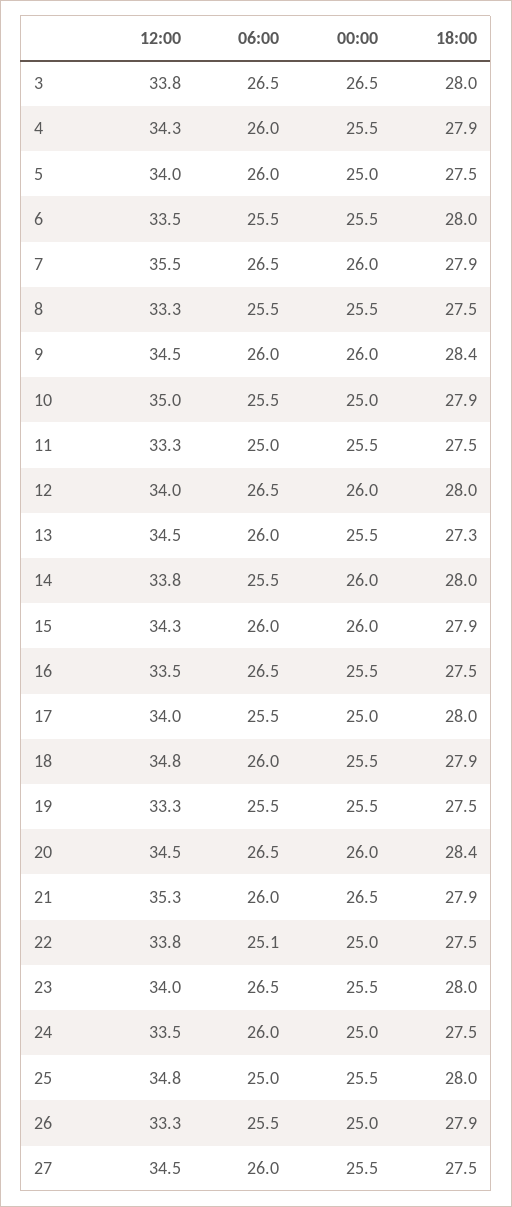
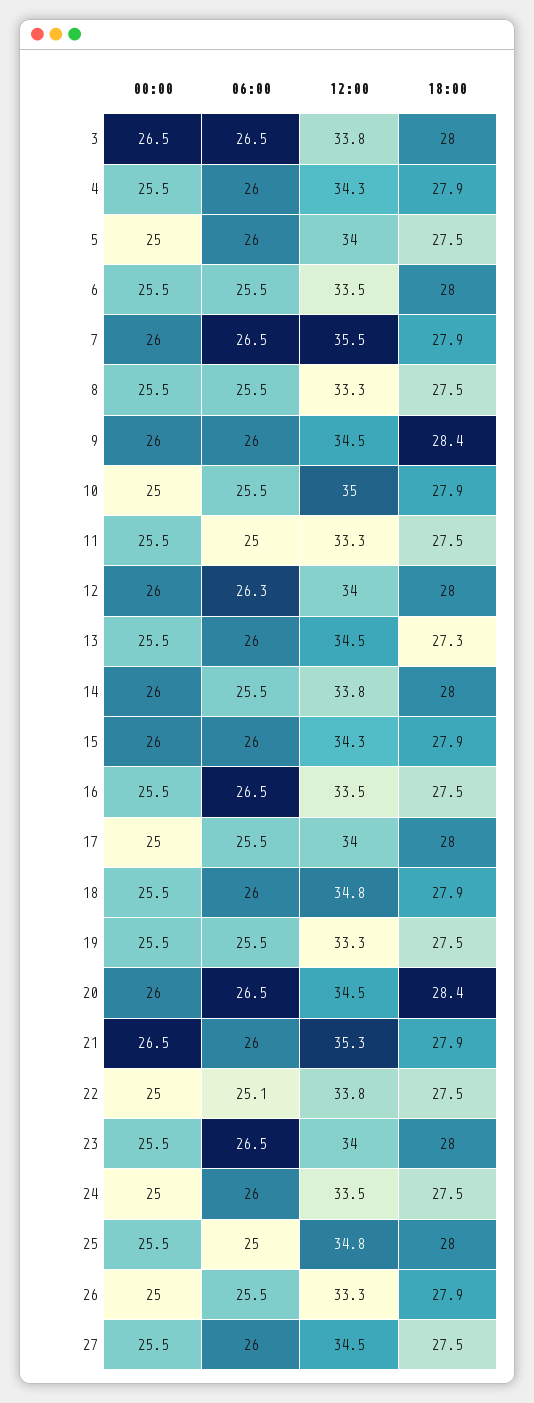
06:00, 12: 26.5 -> 26.3

